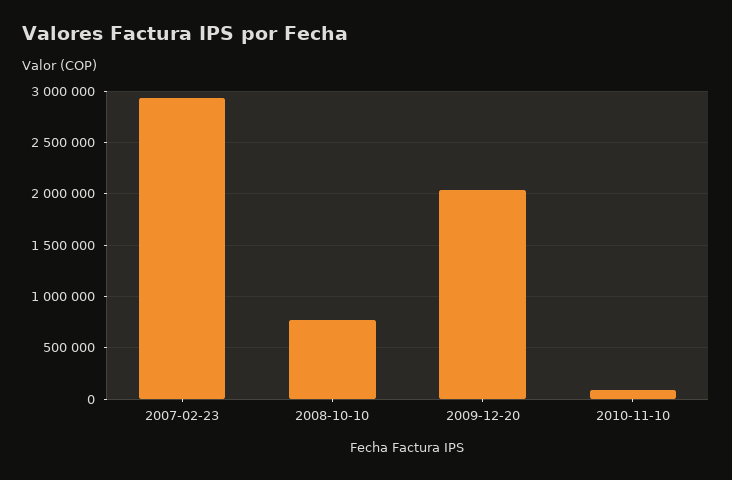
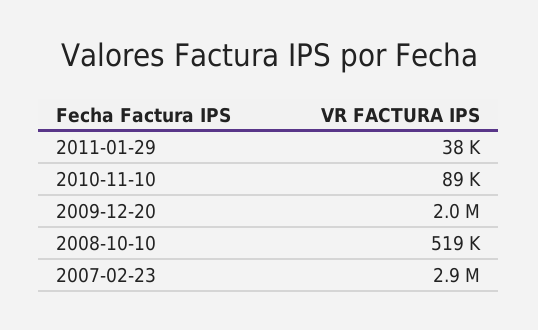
2008-10-10: 800000 -> 519000
2011-01-29: none -> 38000

